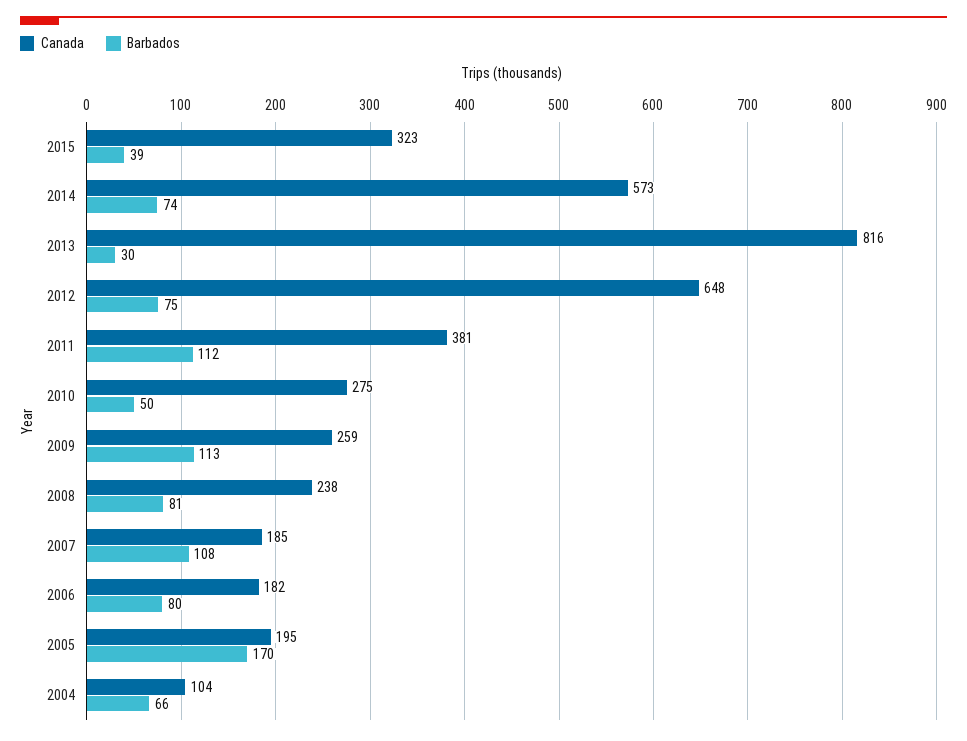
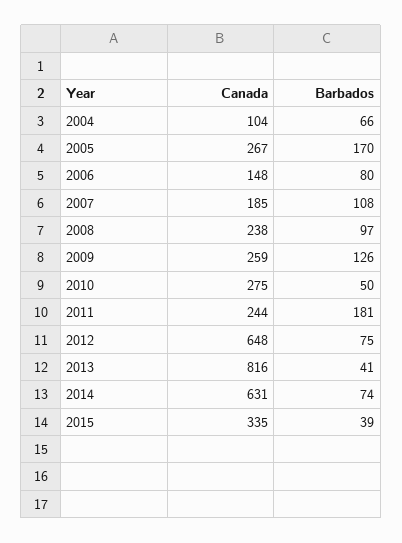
Canada, 2015: 323 -> 335
Canada, 2014: 573 -> 631
Barbados, 2013: 30 -> 41
Canada, 2011: 381 -> 244
Barbados, 2011: 112 -> 181
Barbados, 2009: 113 -> 126
Barbados, 2008: 81 -> 97
Canada, 2006: 182 -> 148
Canada, 2005: 195 -> 267

